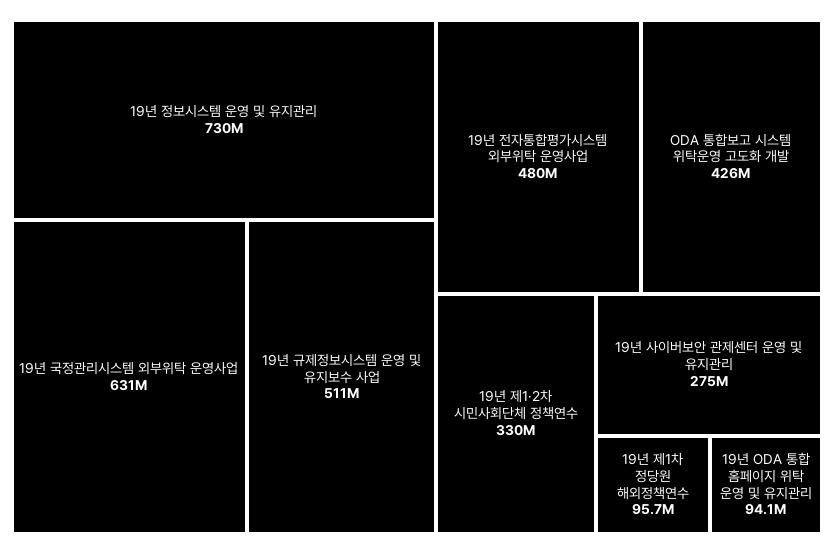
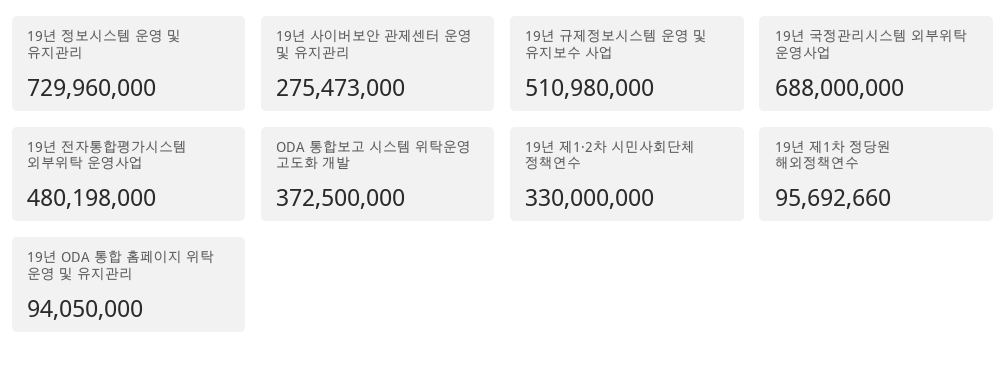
19년 국정관리시스템 외부위탁 운영사업: 631000000 -> 688000000
ODA 통합보고 시스템 위탁운영 고도화 개발: 426000000 -> 372500000

